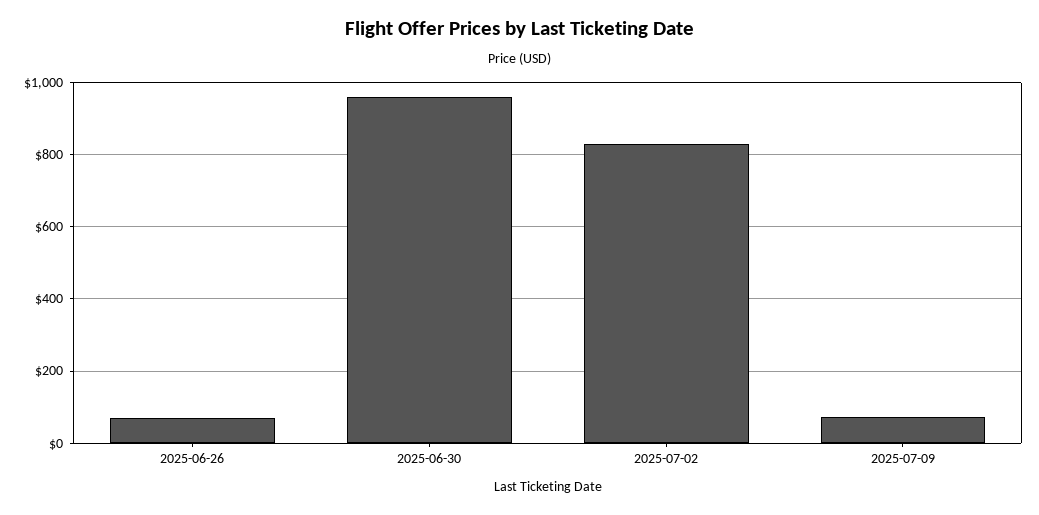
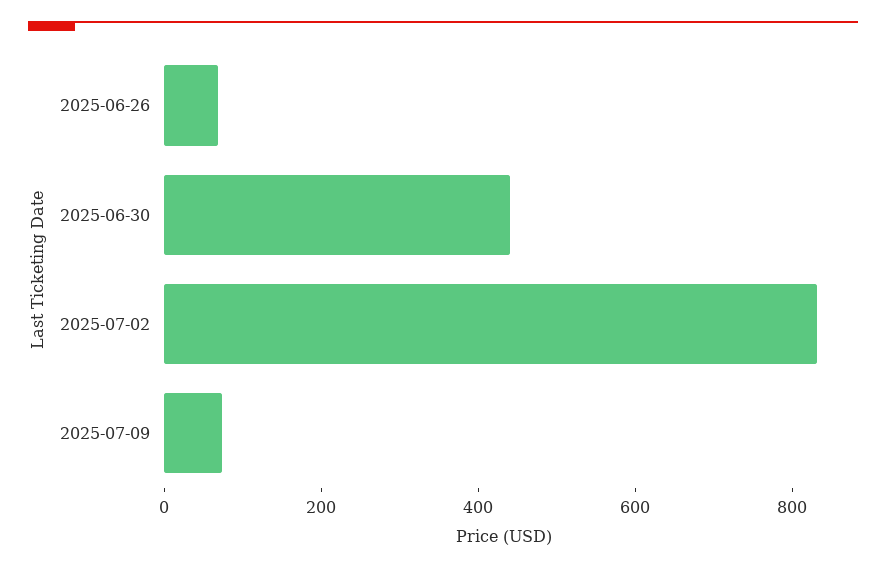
2025-06-30: 960 -> 450

